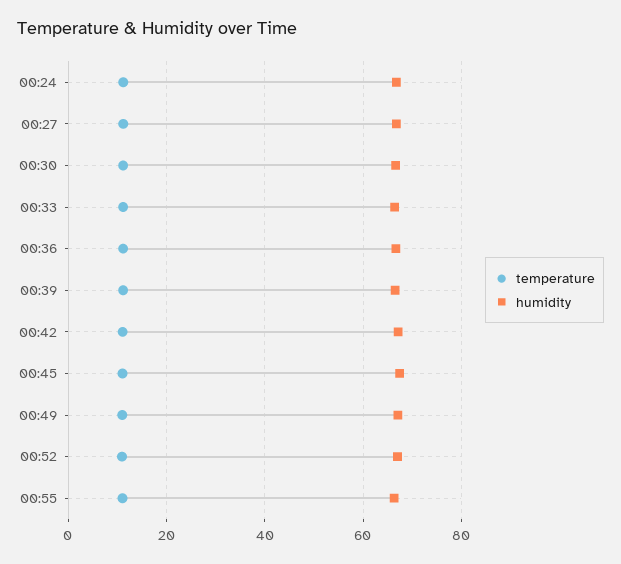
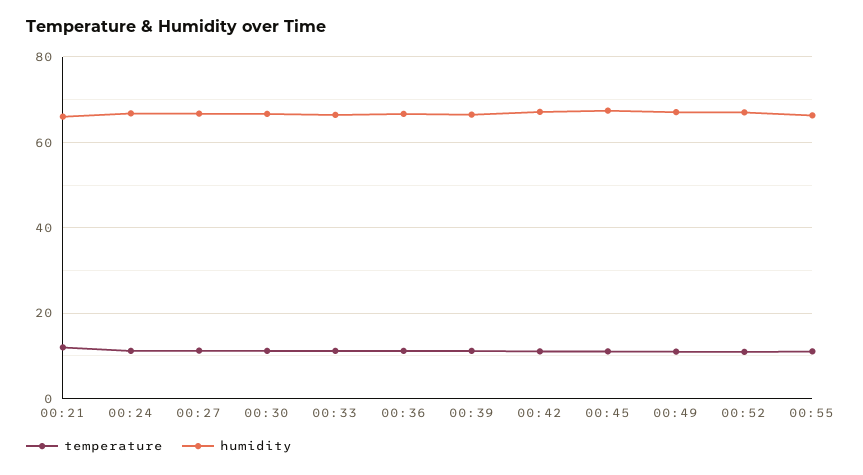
temperature, 00:21: none -> 12
humidity, 00:21: none -> 66

